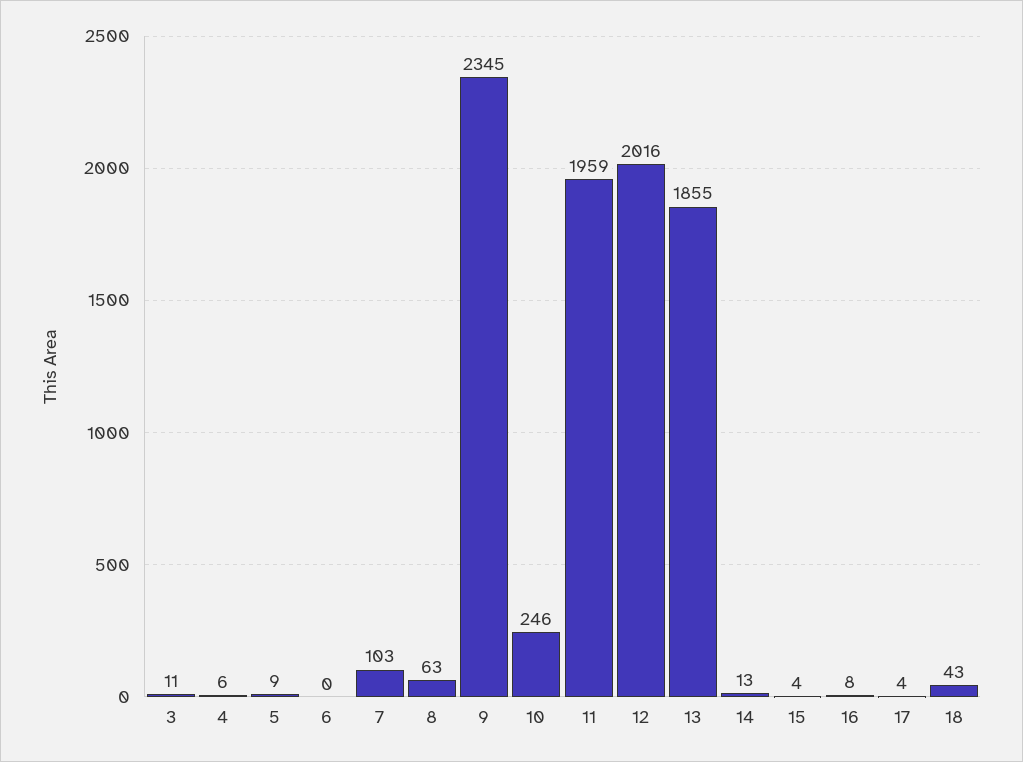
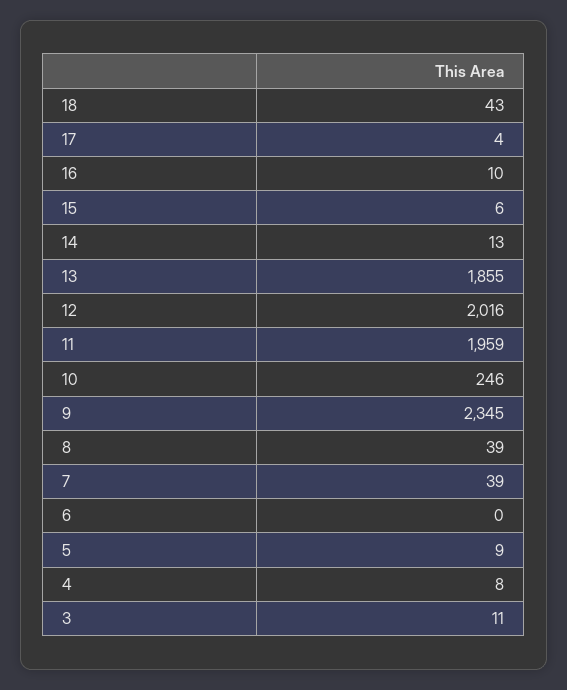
4: 6 -> 8
7: 103 -> 39
8: 63 -> 39
15: 4 -> 6
16: 8 -> 10

